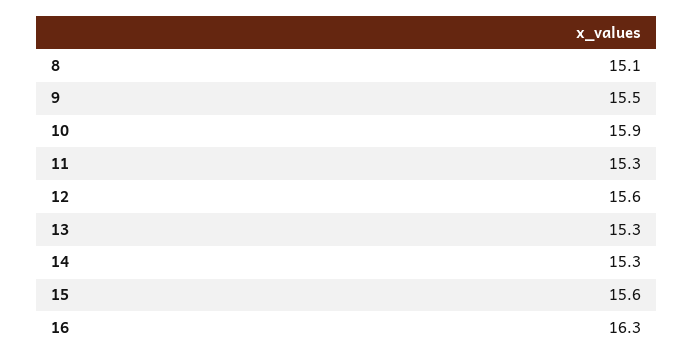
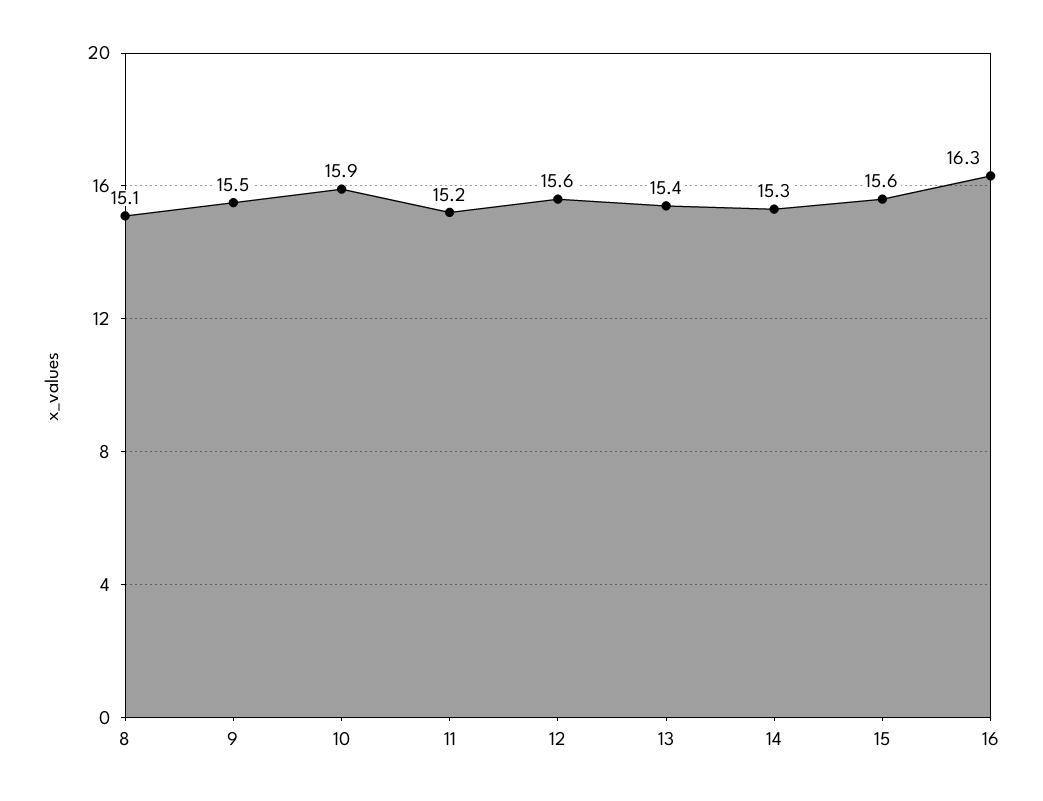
11: 15.3 -> 15.2
13: 15.3 -> 15.4

